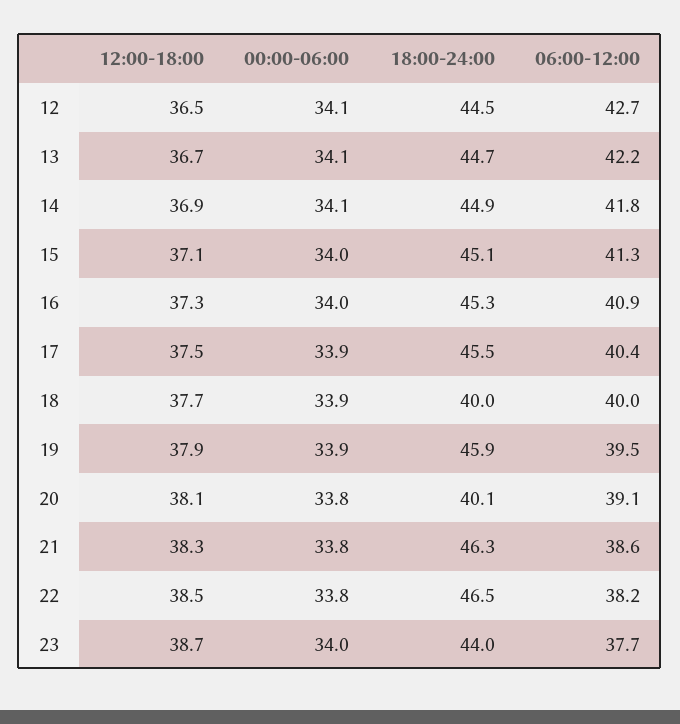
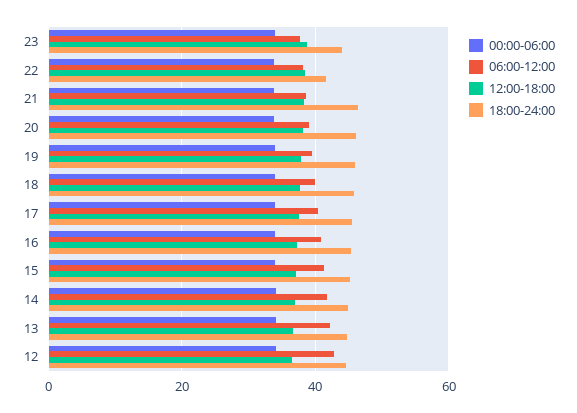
18:00-24:00, 18: 40 -> 46
18:00-24:00, 20: 40.1 -> 46
18:00-24:00, 22: 46.5 -> 42

